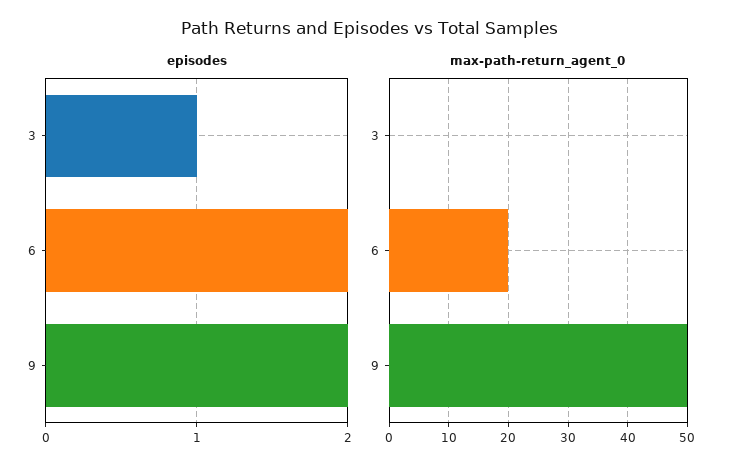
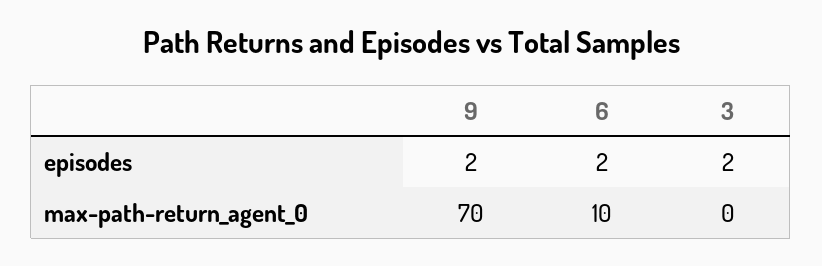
episodes, 3: 1 -> 2
max-path-return_agent_0, 6: 20 -> 10
max-path-return_agent_0, 9: 50 -> 70

